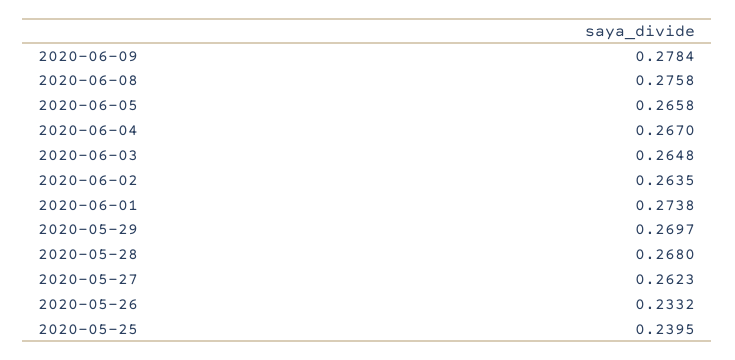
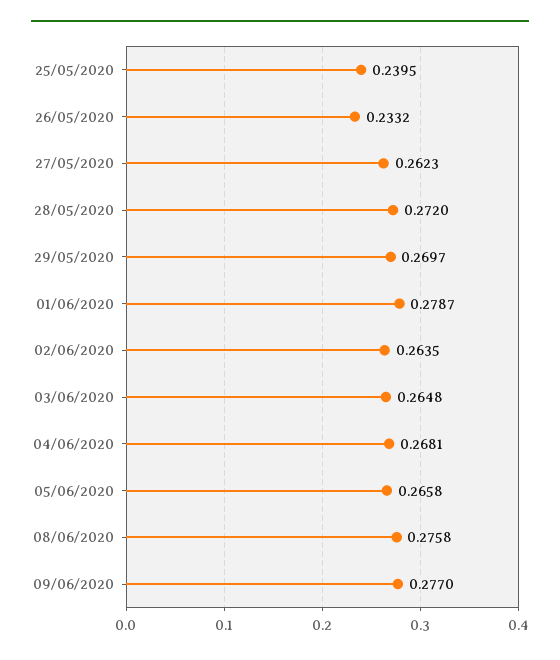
2020-06-09: 0.2784 -> 0.277
2020-06-04: 0.267 -> 0.2681
2020-06-01: 0.2738 -> 0.2787
2020-05-28: 0.268 -> 0.272

